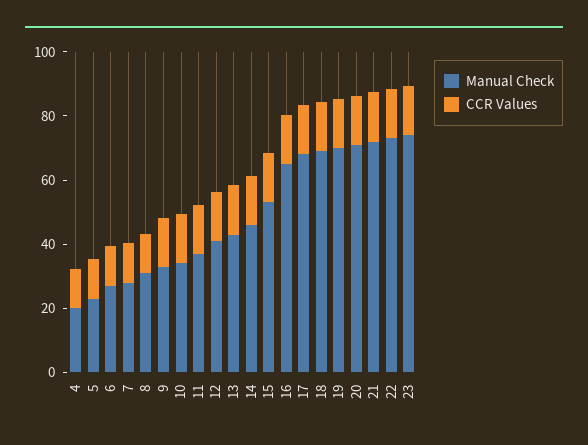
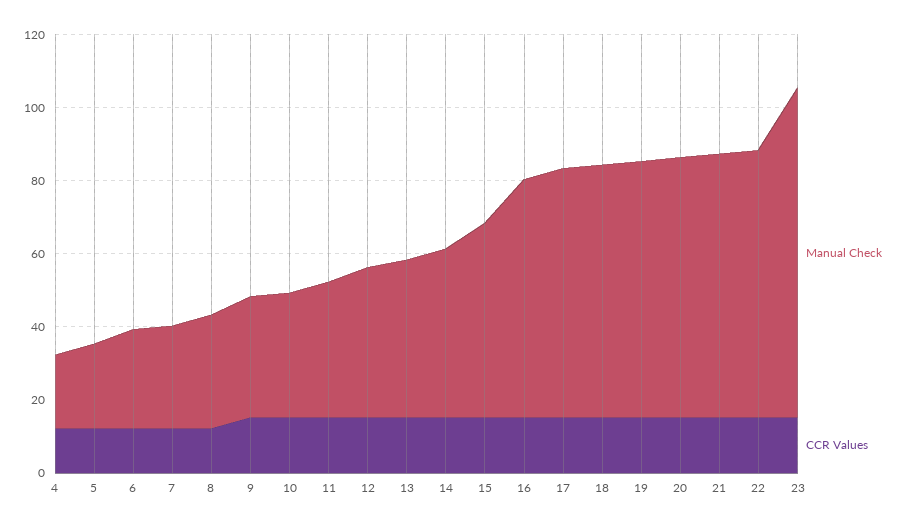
Manual Check, 23: 75 -> 90

